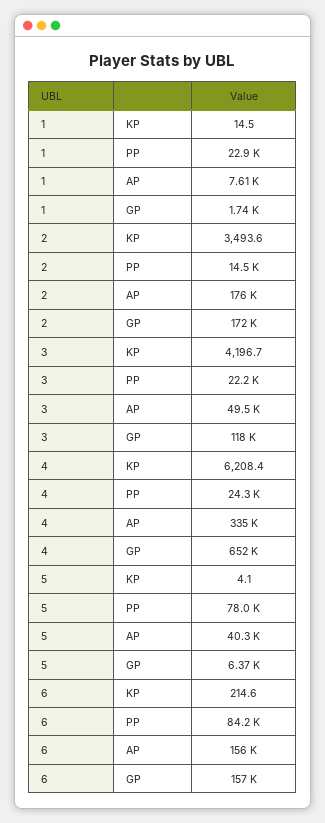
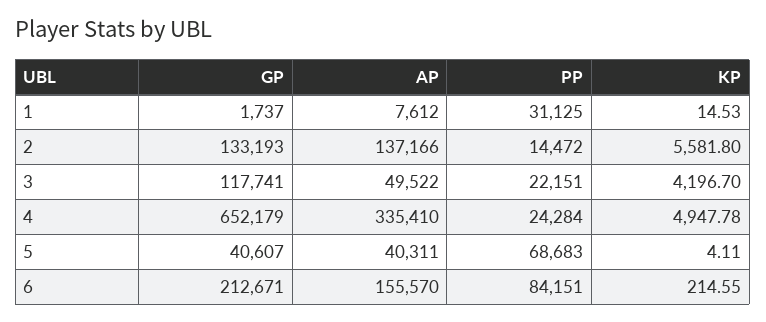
1, PP: 22900 -> 31125
2, KP: 3493.6 -> 5581.8
2, AP: 176000 -> 137166
2, GP: 172000 -> 133193
4, KP: 6208.4 -> 4947.78
5, PP: 78000 -> 68683
5, GP: 6370 -> 40607
6, GP: 157000 -> 212671

